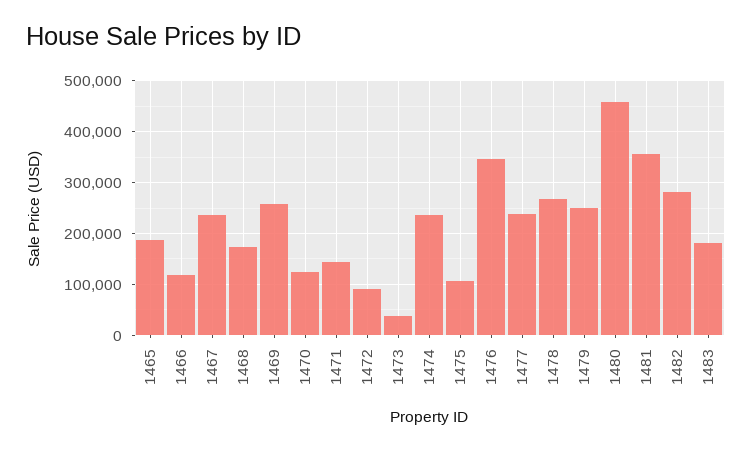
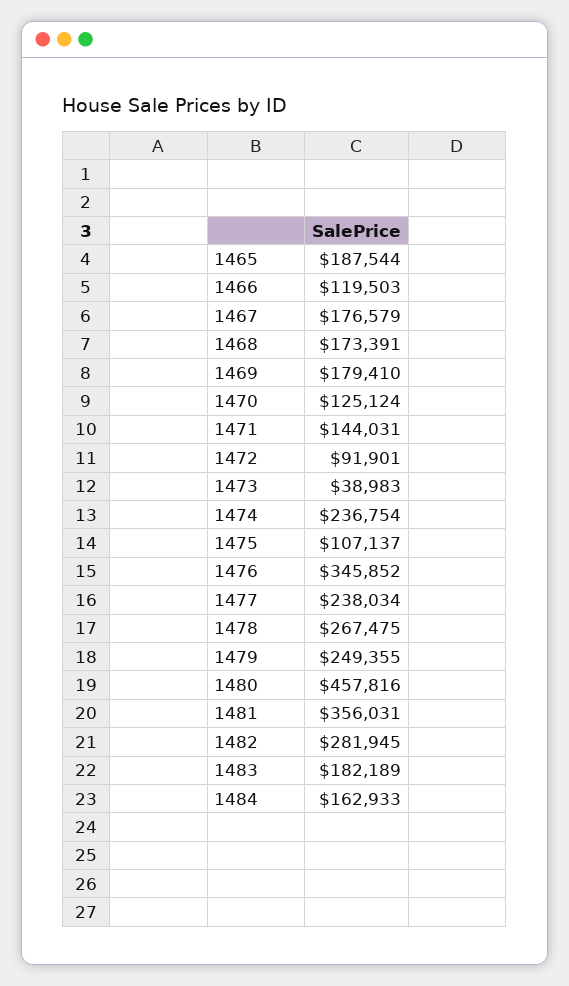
1467: 240000 -> 176579
1469: 260000 -> 179410
1484: none -> 162933

